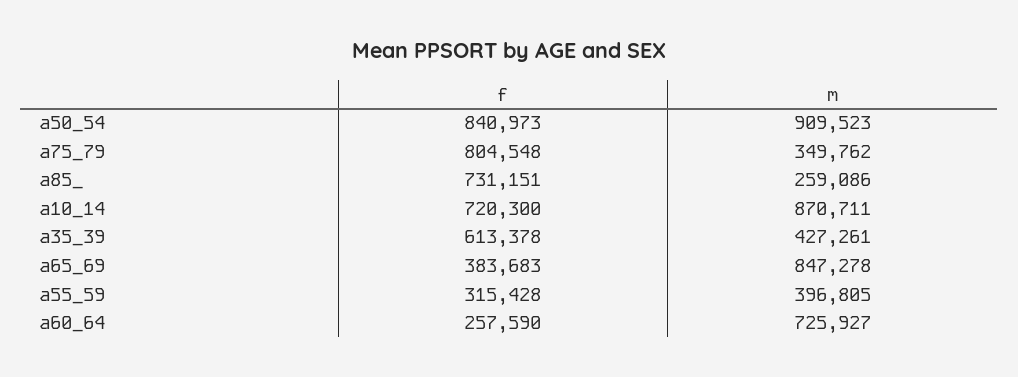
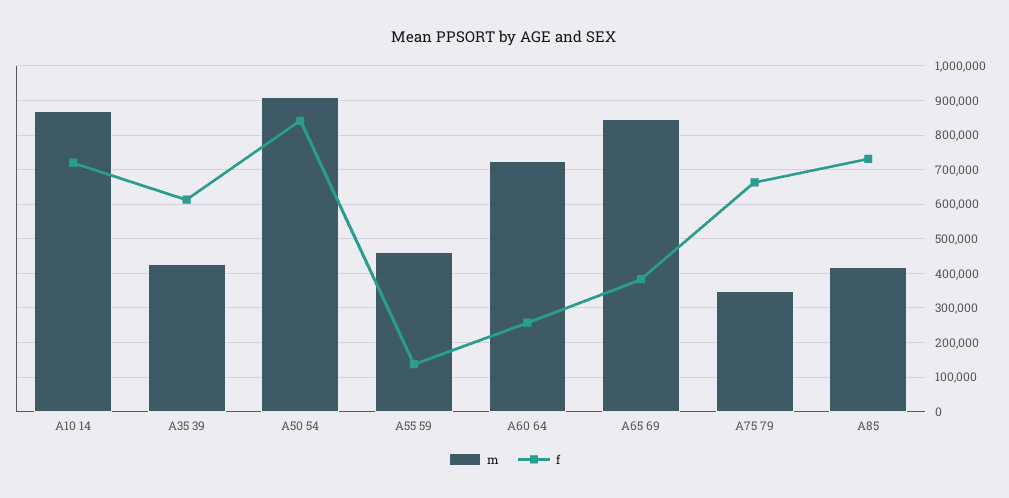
f, a75_79: 804548 -> 660000
m, a85_: 259086 -> 420000
f, a55_59: 315428 -> 140000
m, a55_59: 396805 -> 460000

